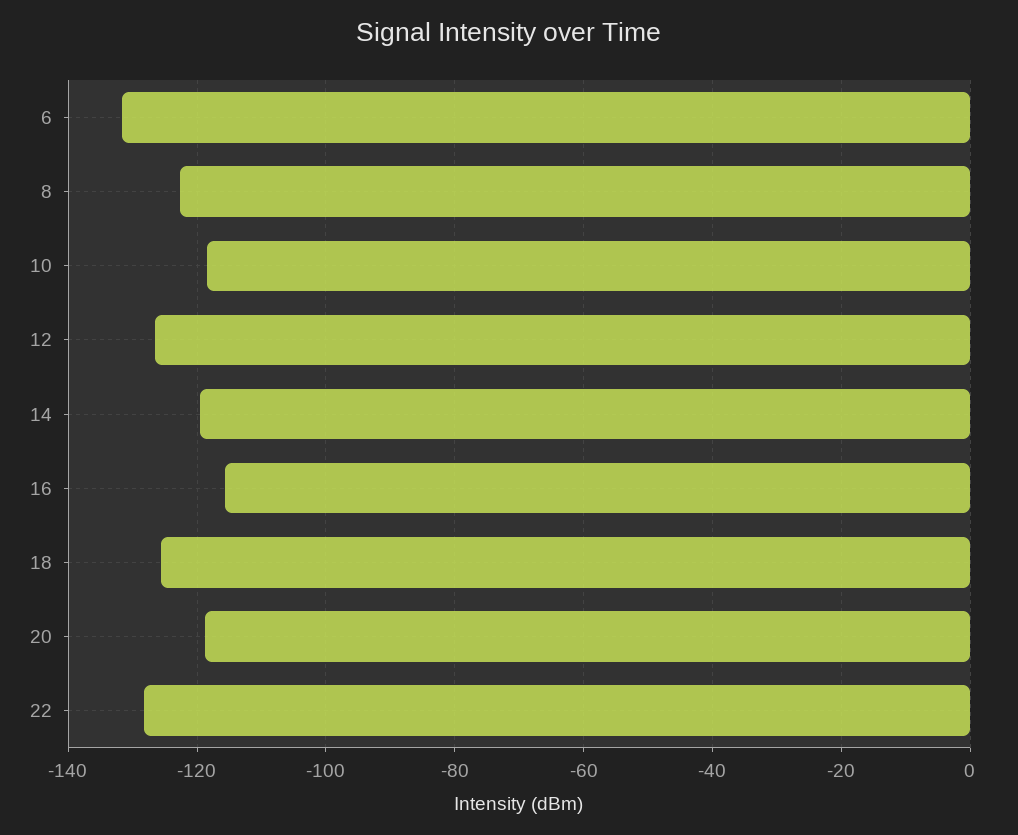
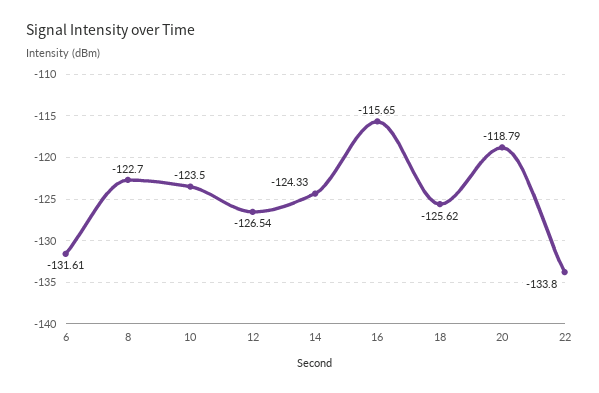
10: -118 -> -123.5
14: -120 -> -124.33
22: -128 -> -133.8

